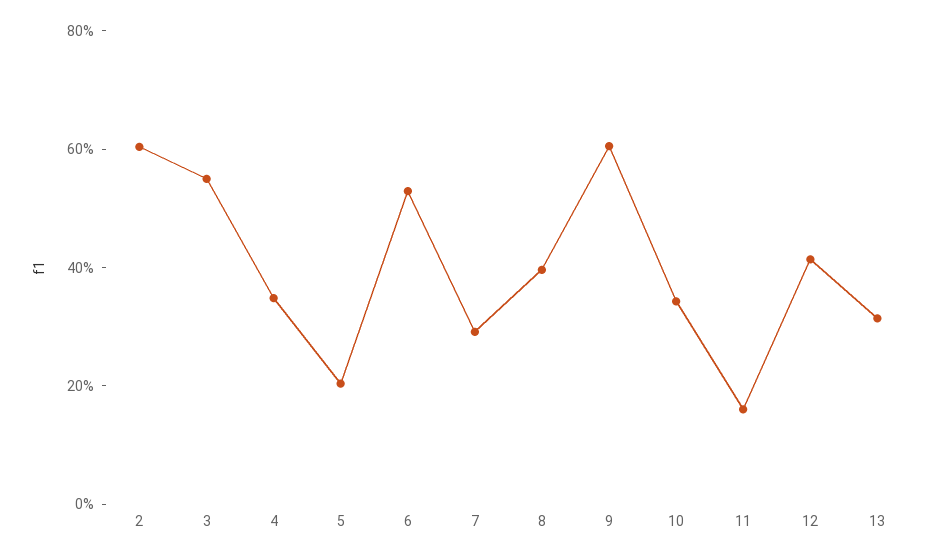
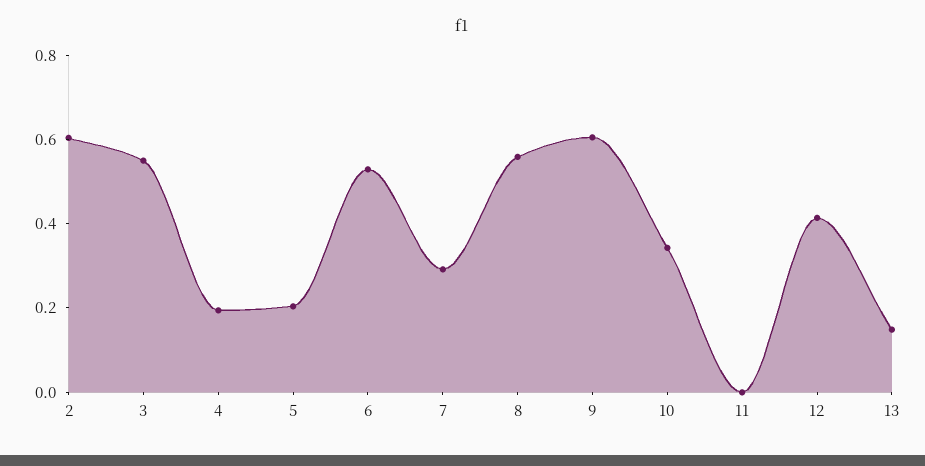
4: 0.35 -> 0.2
8: 0.4 -> 0.55
11: 0.15 -> 0
13: 0.3 -> 0.15

